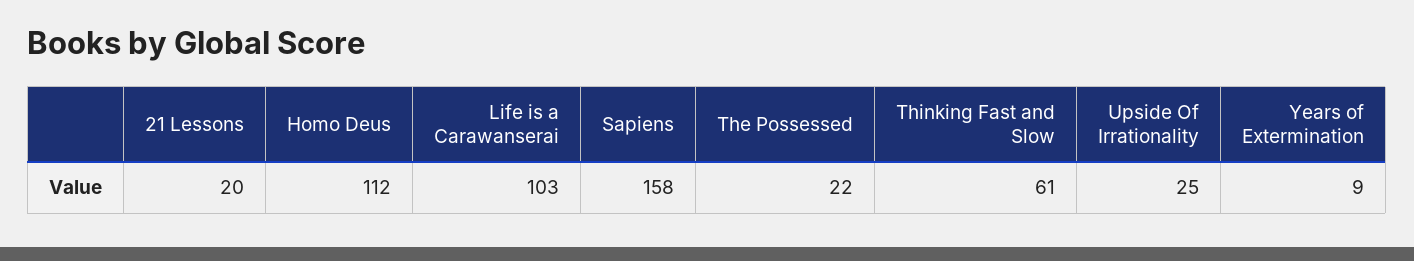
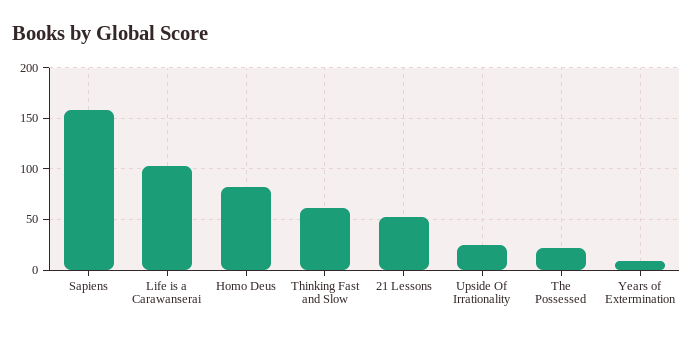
21 Lessons: 20 -> 50
Homo Deus: 112 -> 80

